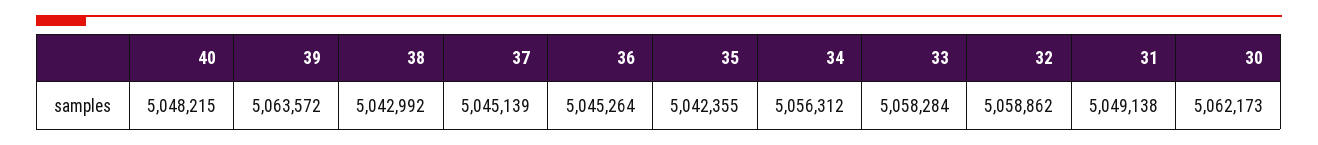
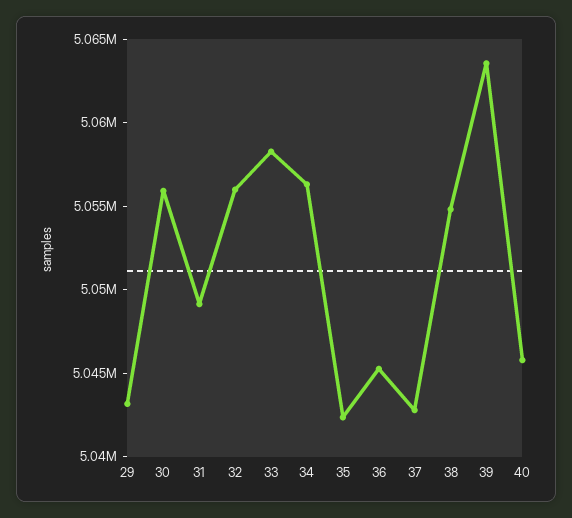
40: 5048215 -> 5046000
38: 5042992 -> 5055000
37: 5045139 -> 5043000
32: 5058862 -> 5056000
30: 5062173 -> 5056000
29: none -> 5043000

